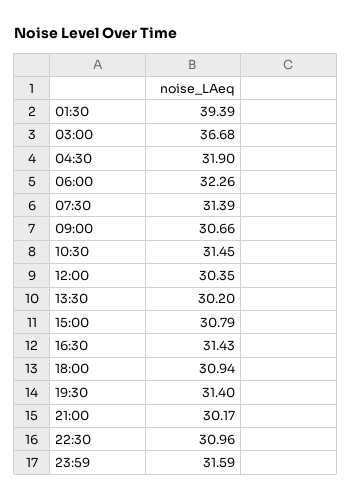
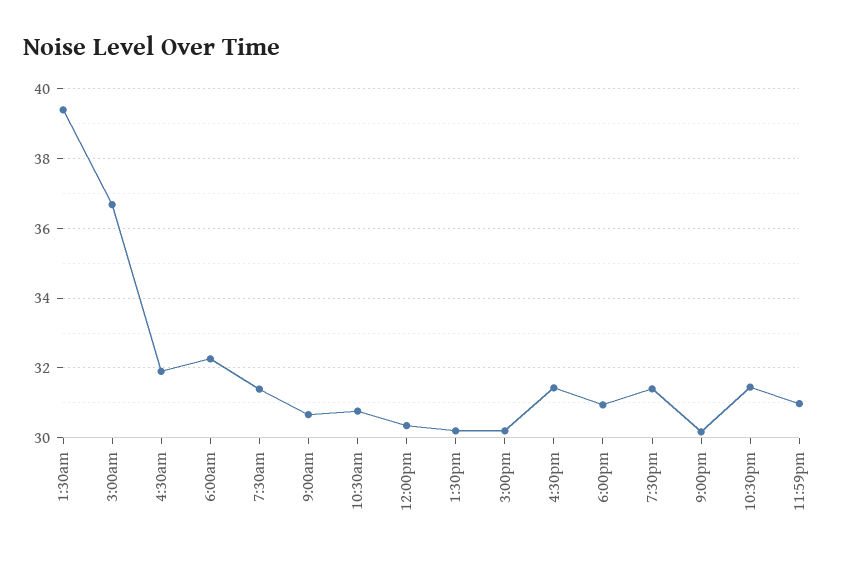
10:30: 31.45 -> 30.8
15:00: 30.79 -> 30.2
22:30: 30.96 -> 31.4
23:59: 31.59 -> 31

